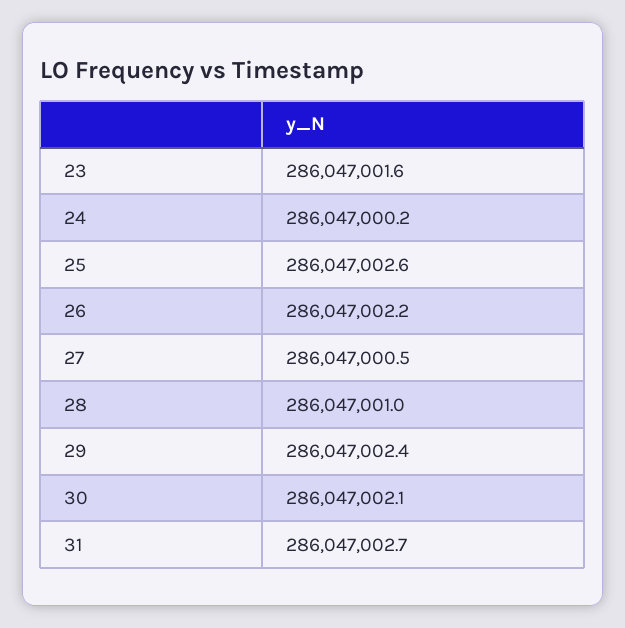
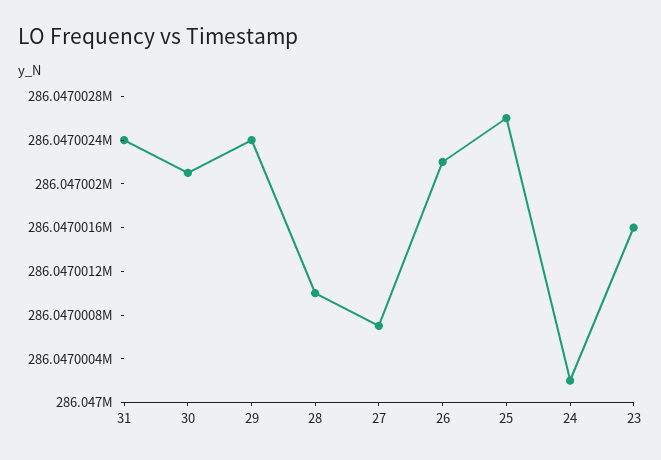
27: 286047000.5 -> 286047000.7
31: 286047002.7 -> 286047002.4

